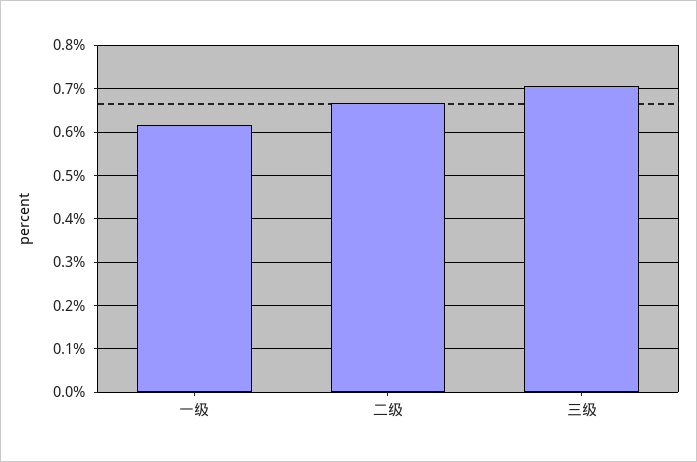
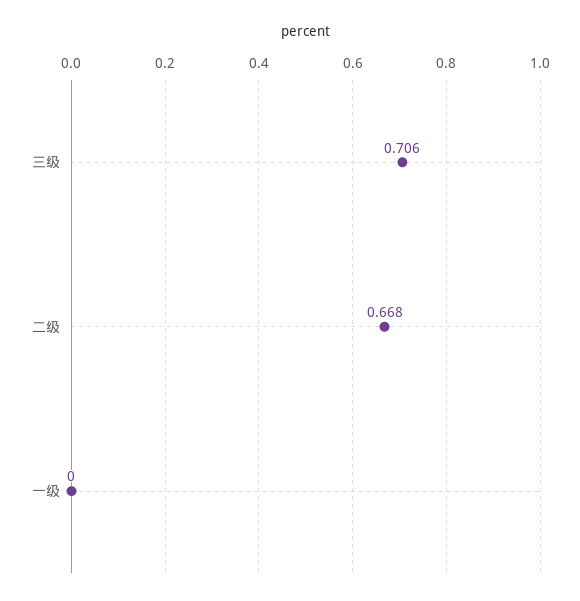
一级: 0.62 -> 0

